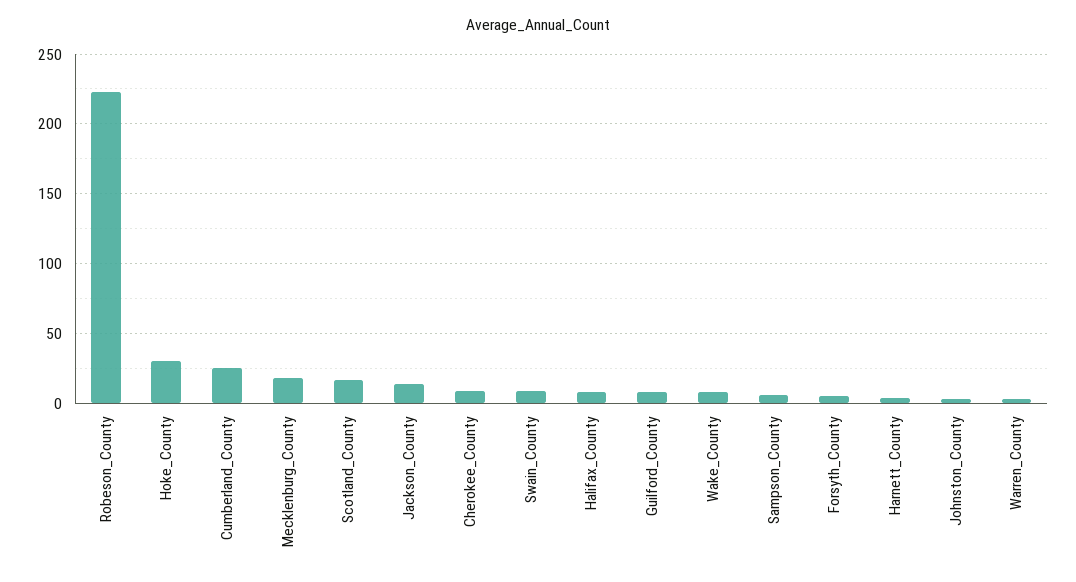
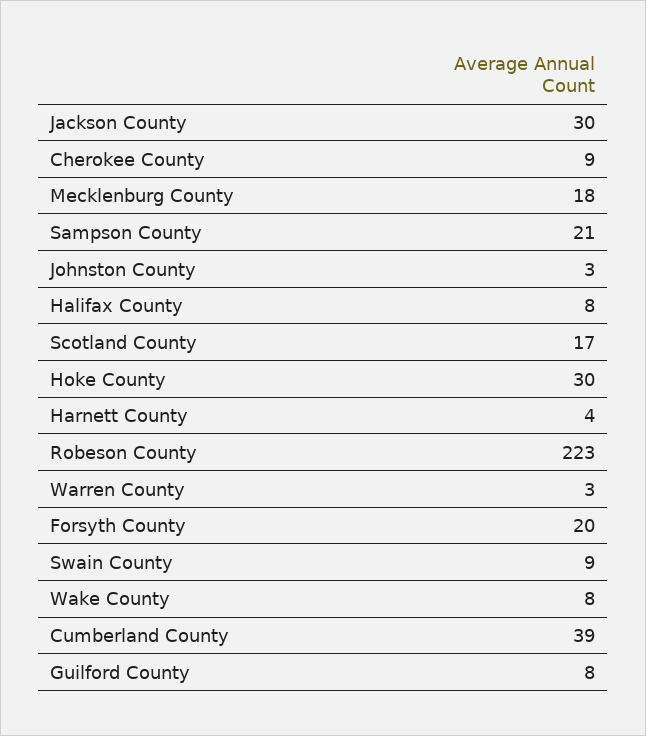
Cumberland_County: 25 -> 39
Jackson_County: 15 -> 30
Sampson_County: 5 -> 21
Forsyth_County: 5 -> 20

